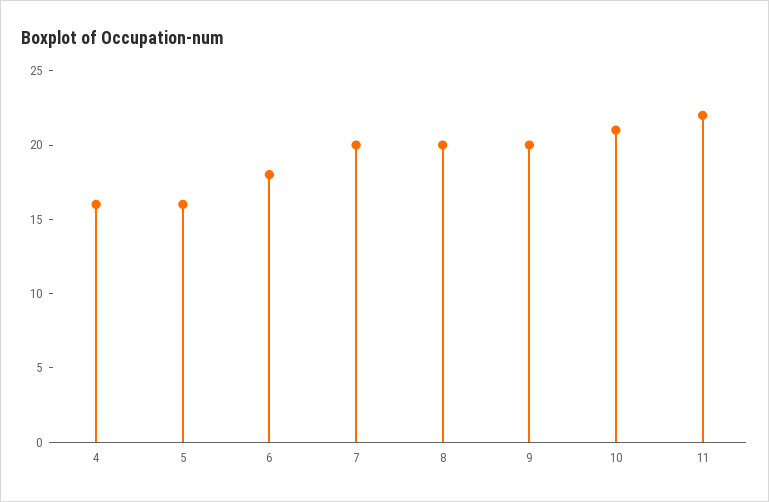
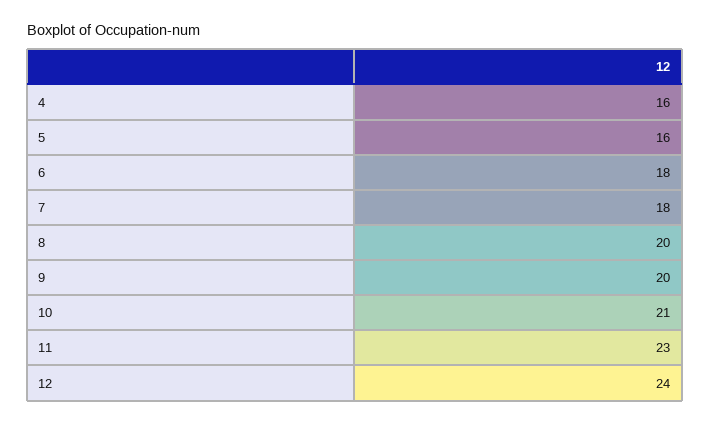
7: 20 -> 18
11: 22 -> 23
12: none -> 24

